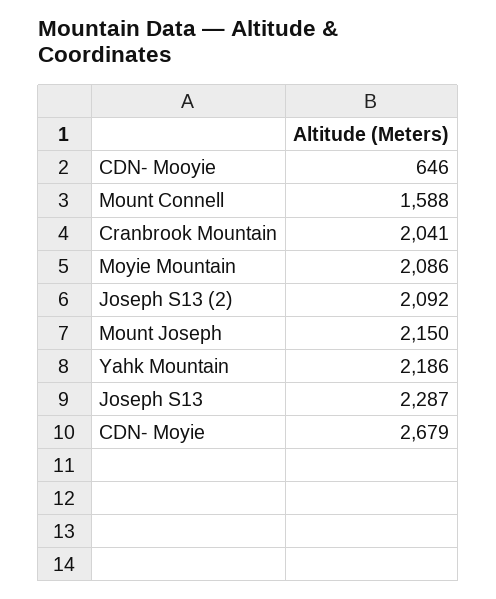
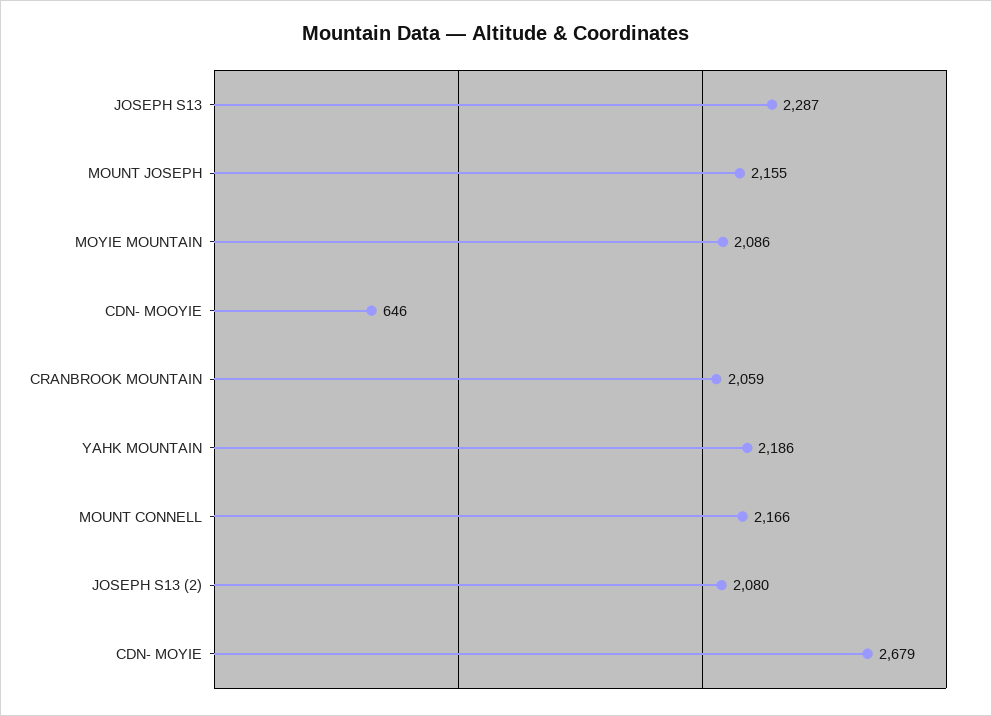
Mount Connell: 1588 -> 2166
Cranbrook Mountain: 2041 -> 2059
Joseph S13 (2): 2092 -> 2080
Mount Joseph: 2150 -> 2155

